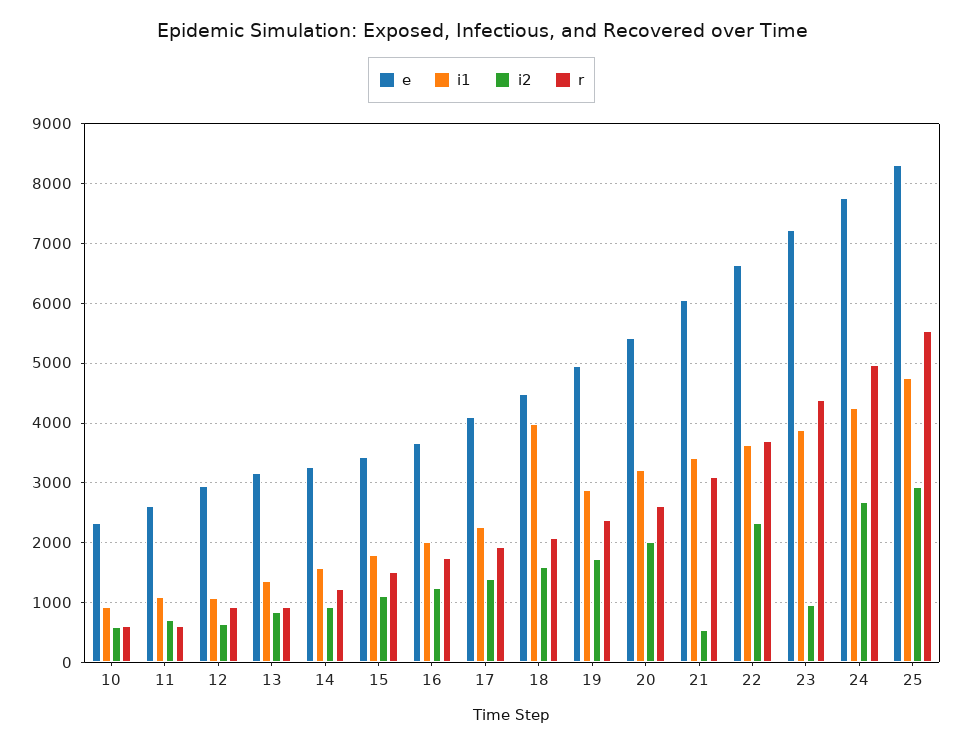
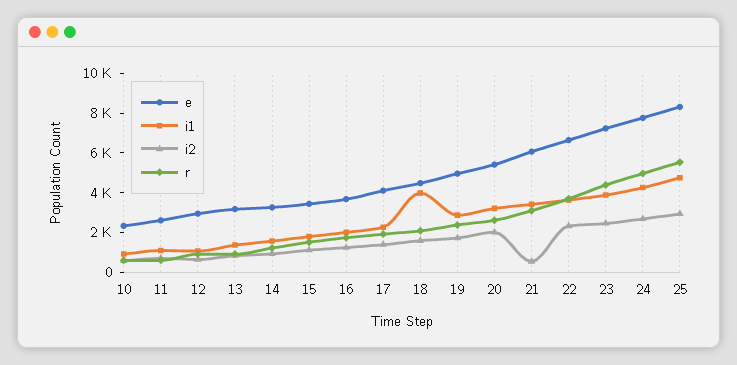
i2, 23: 1000 -> 2500

